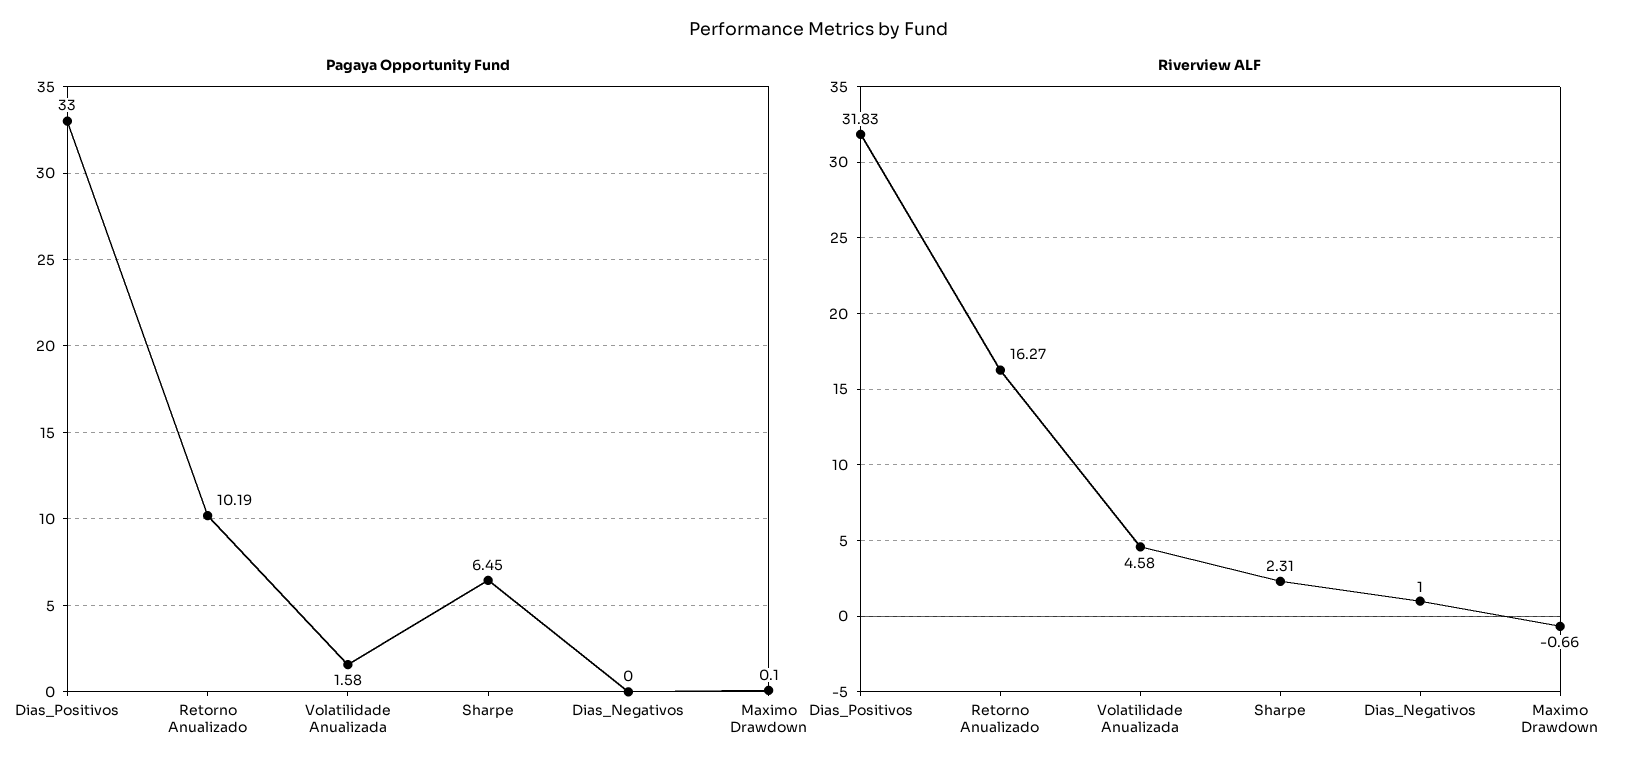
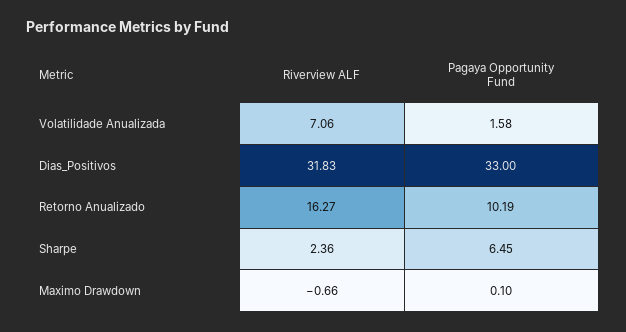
Pagaya Opportunity Fund, Dias_Negativos: 0 -> none
Riverview ALF, Volatilidade Anualizada: 4.58 -> 7.06
Riverview ALF, Sharpe: 2.31 -> 2.36
Riverview ALF, Dias_Negativos: 1 -> none

